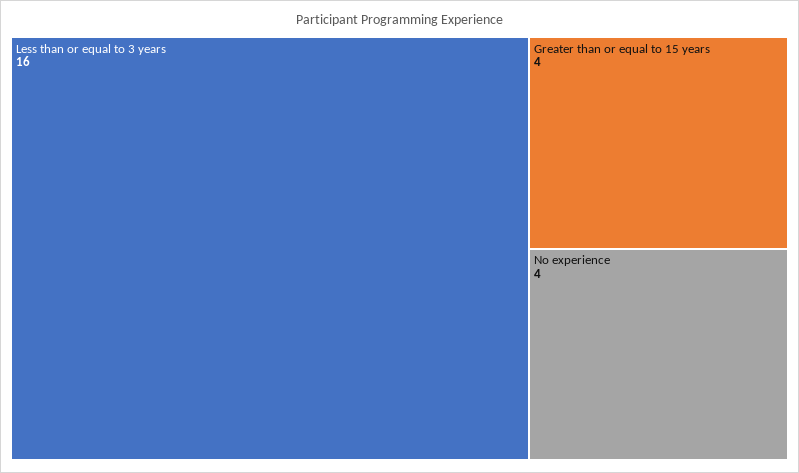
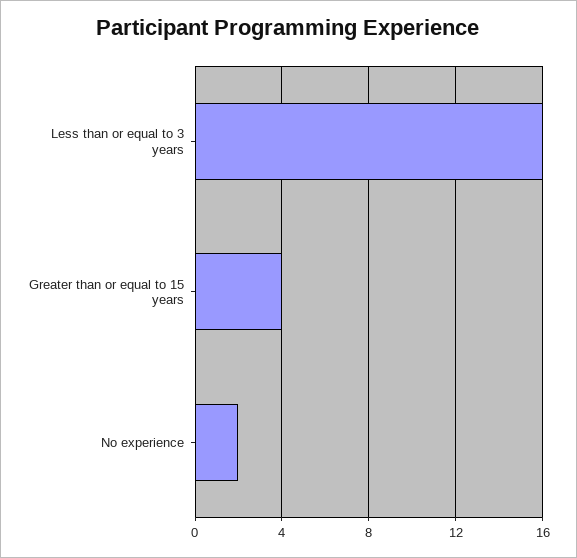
No experience: 4 -> 2

